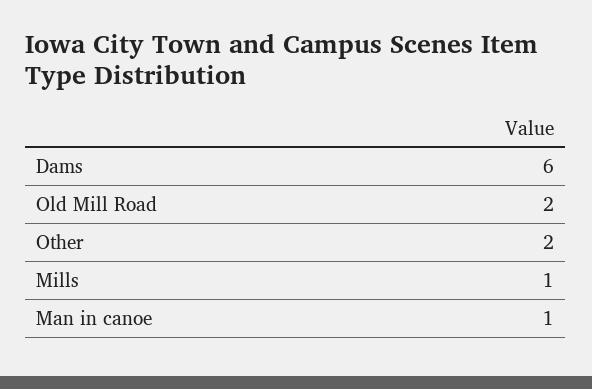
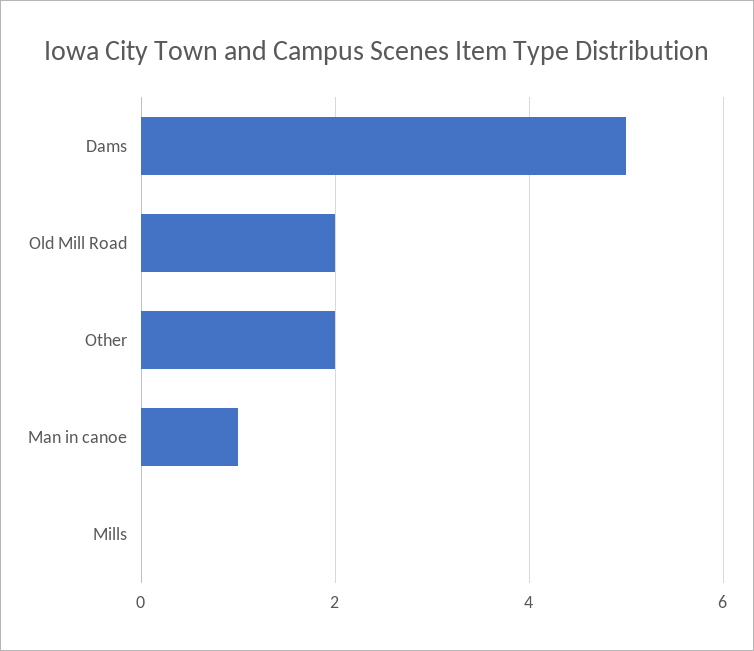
Dams: 6 -> 5
Mills: 1 -> 0

